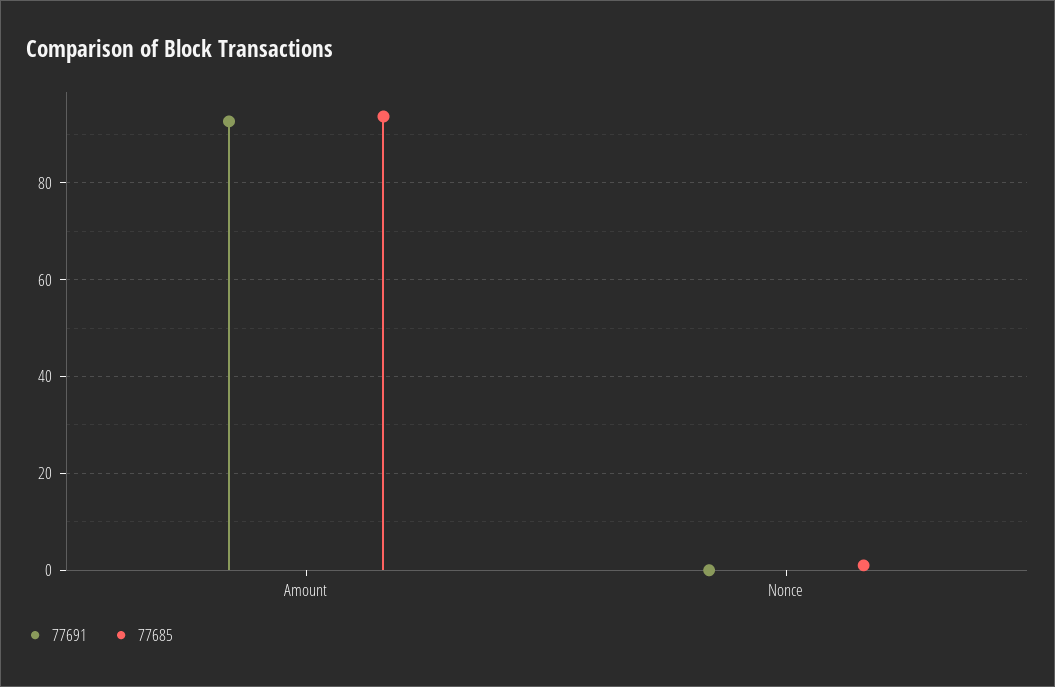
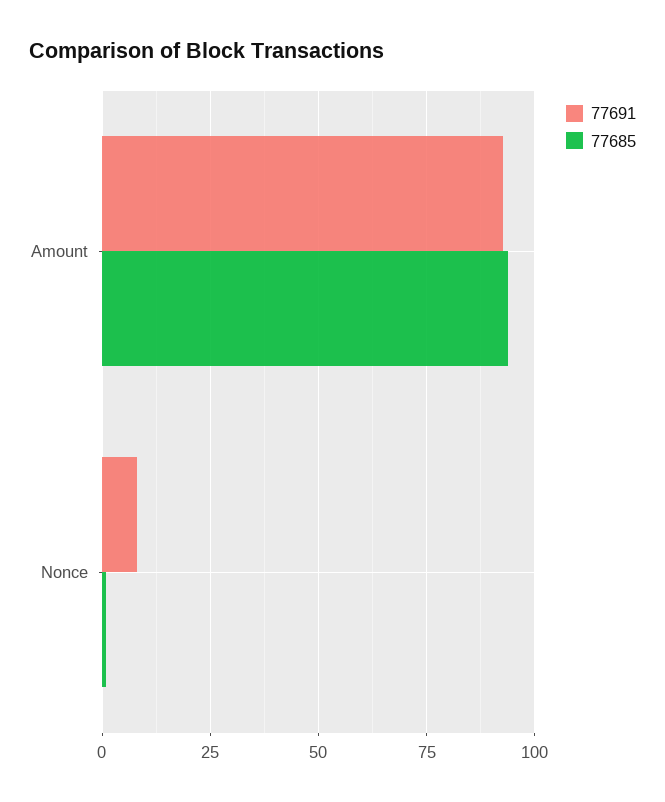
77691, Nonce: 0 -> 7.5

